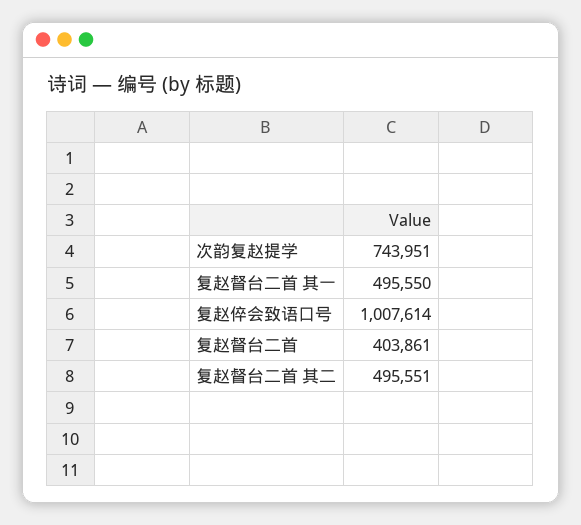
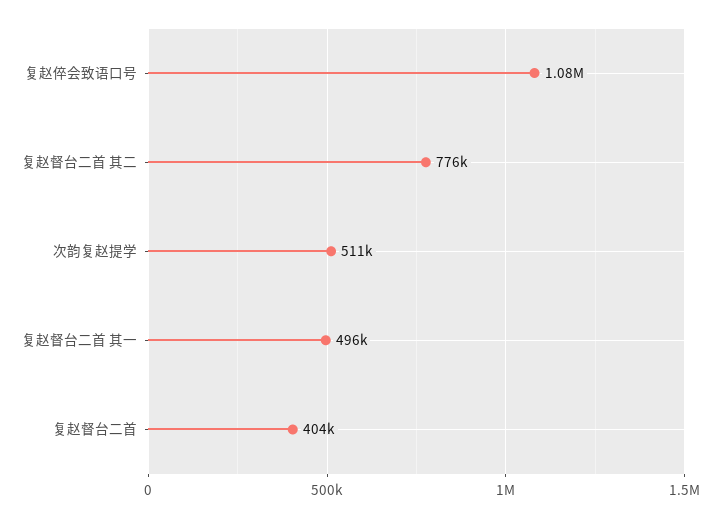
次韵复赵提学: 743951 -> 511000
复赵倅会致语口号: 1007614 -> 1080000
复赵督台二首 其二: 495551 -> 776000

